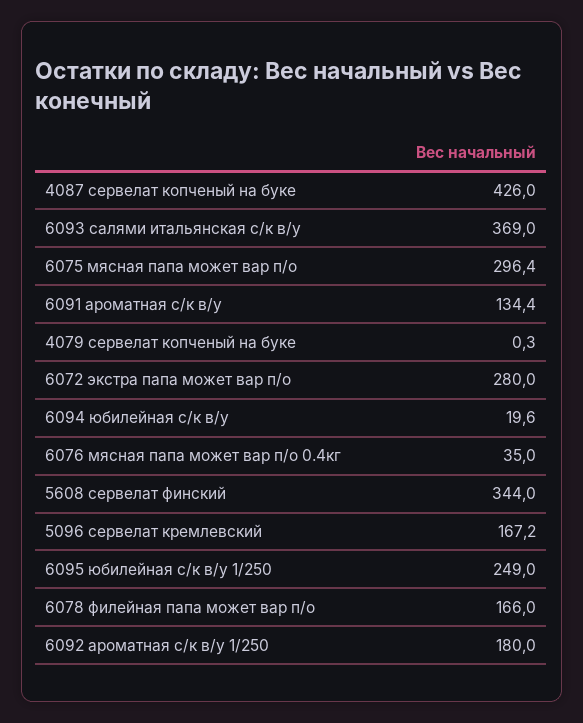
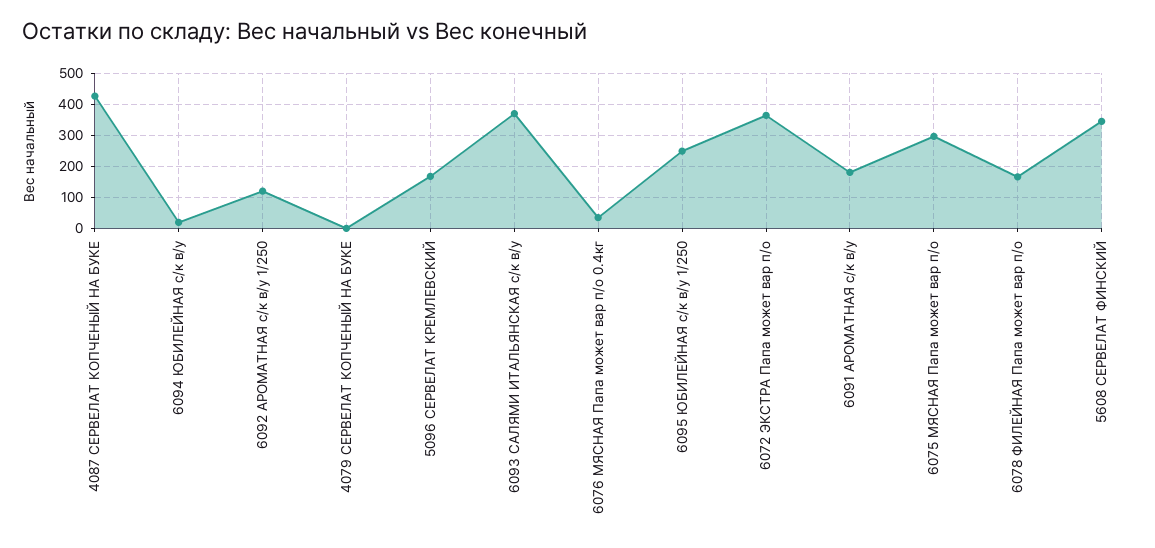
6091 ароматная с/к в/у: 134.4 -> 180
6072 экстра папа может вар п/о: 280 -> 360
6092 ароматная с/к в/у 1/250: 180 -> 120

